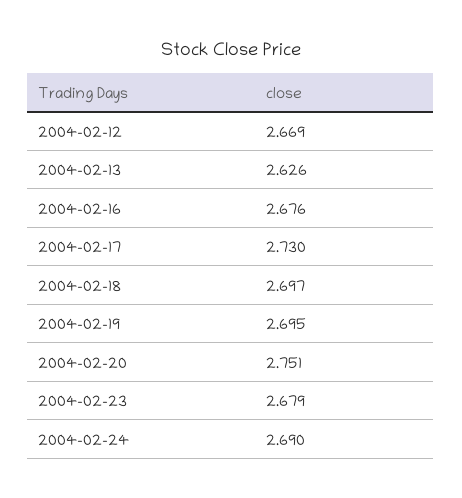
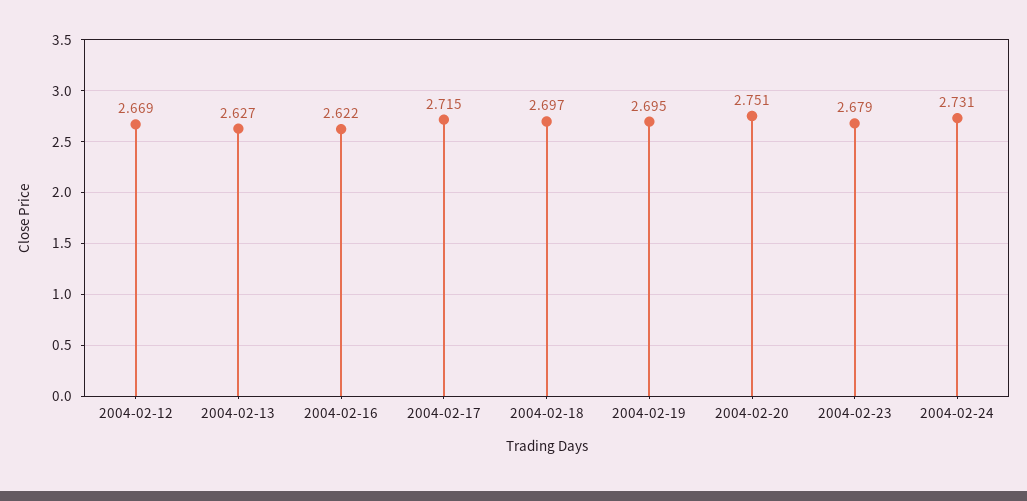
2004-02-13: 2.626 -> 2.627
2004-02-16: 2.676 -> 2.622
2004-02-17: 2.73 -> 2.715
2004-02-24: 2.69 -> 2.731

